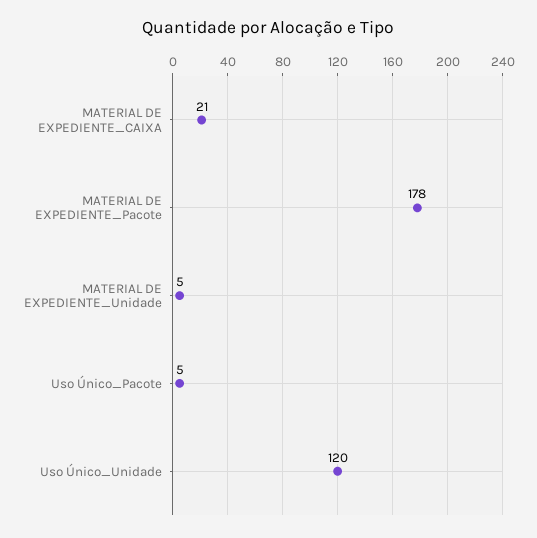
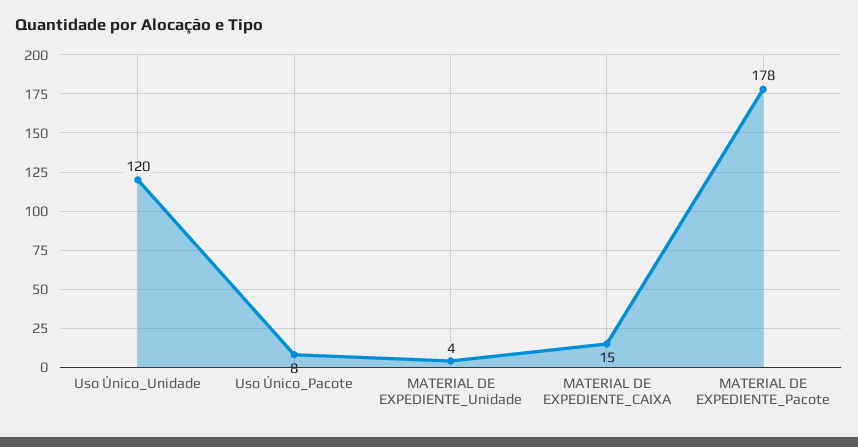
MATERIAL DE EXPEDIENTE_CAIXA: 21 -> 15
MATERIAL DE EXPEDIENTE_Unidade: 5 -> 4
Uso Único_Pacote: 5 -> 8

